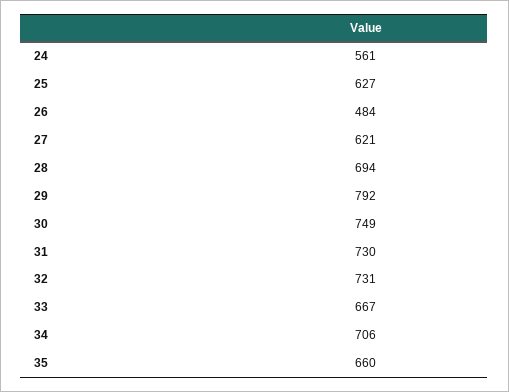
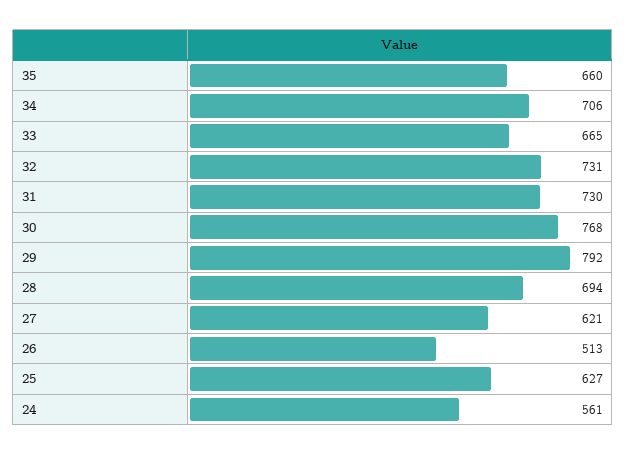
26: 484 -> 513
30: 749 -> 768
33: 667 -> 665

